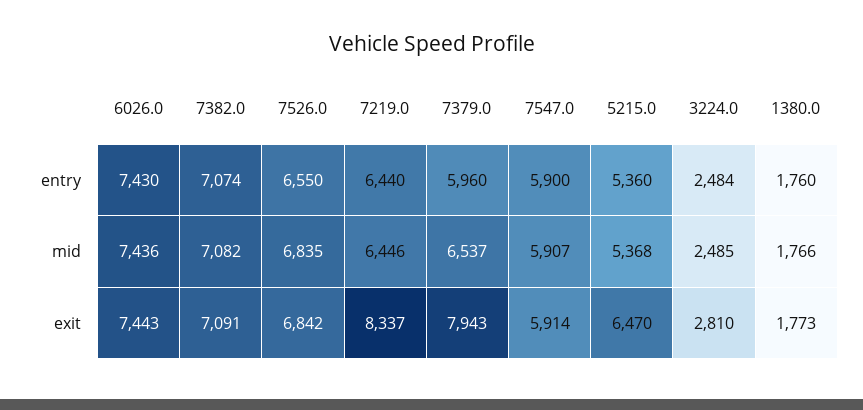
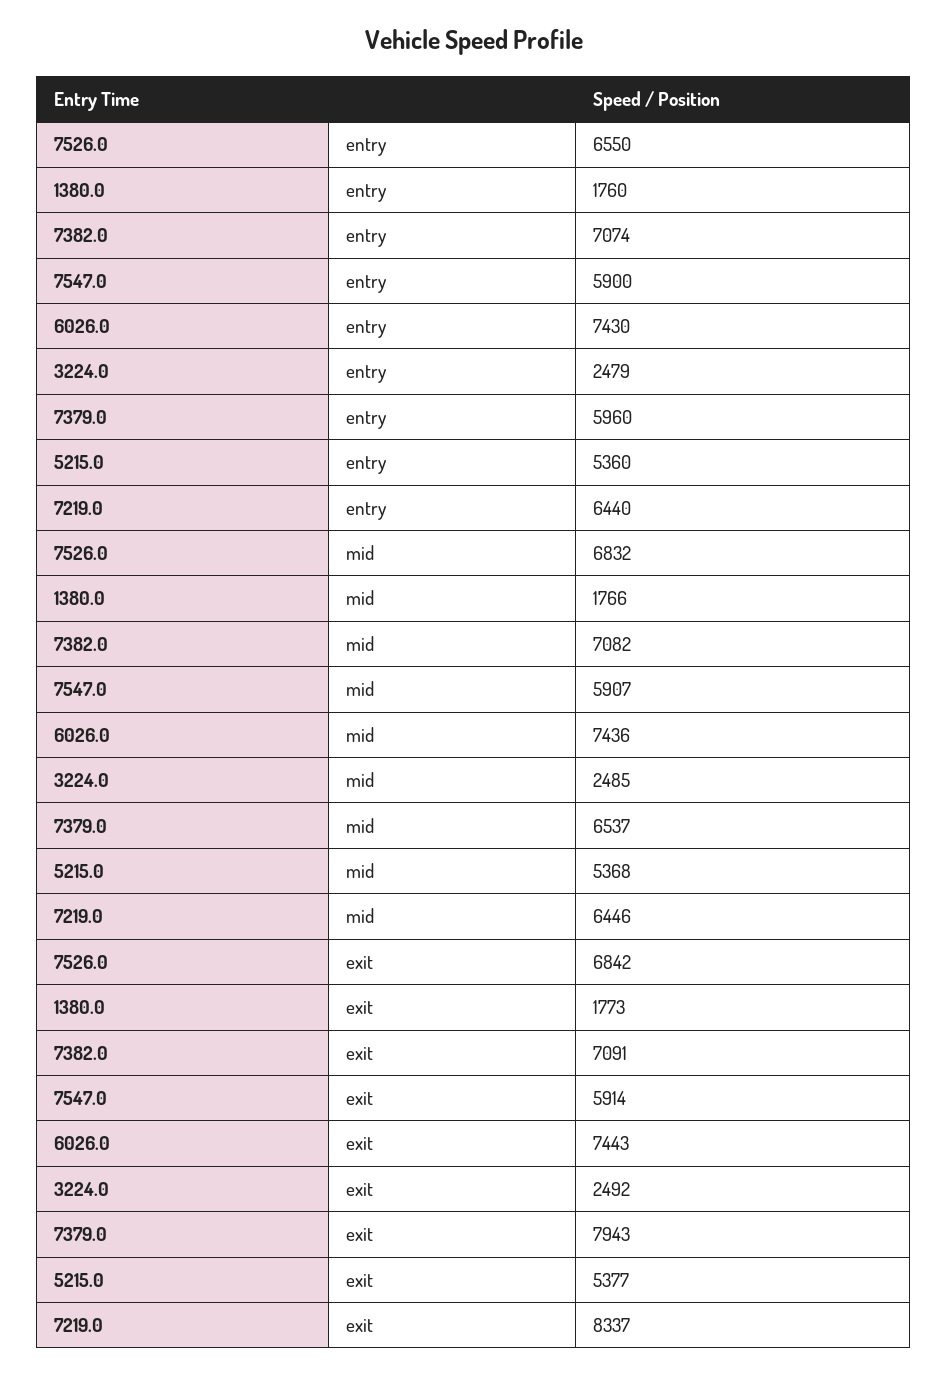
3224.0, entry: 2484 -> 2479
7526.0, mid: 6835 -> 6832
5215.0, exit: 6470 -> 5377
3224.0, exit: 2810 -> 2492

